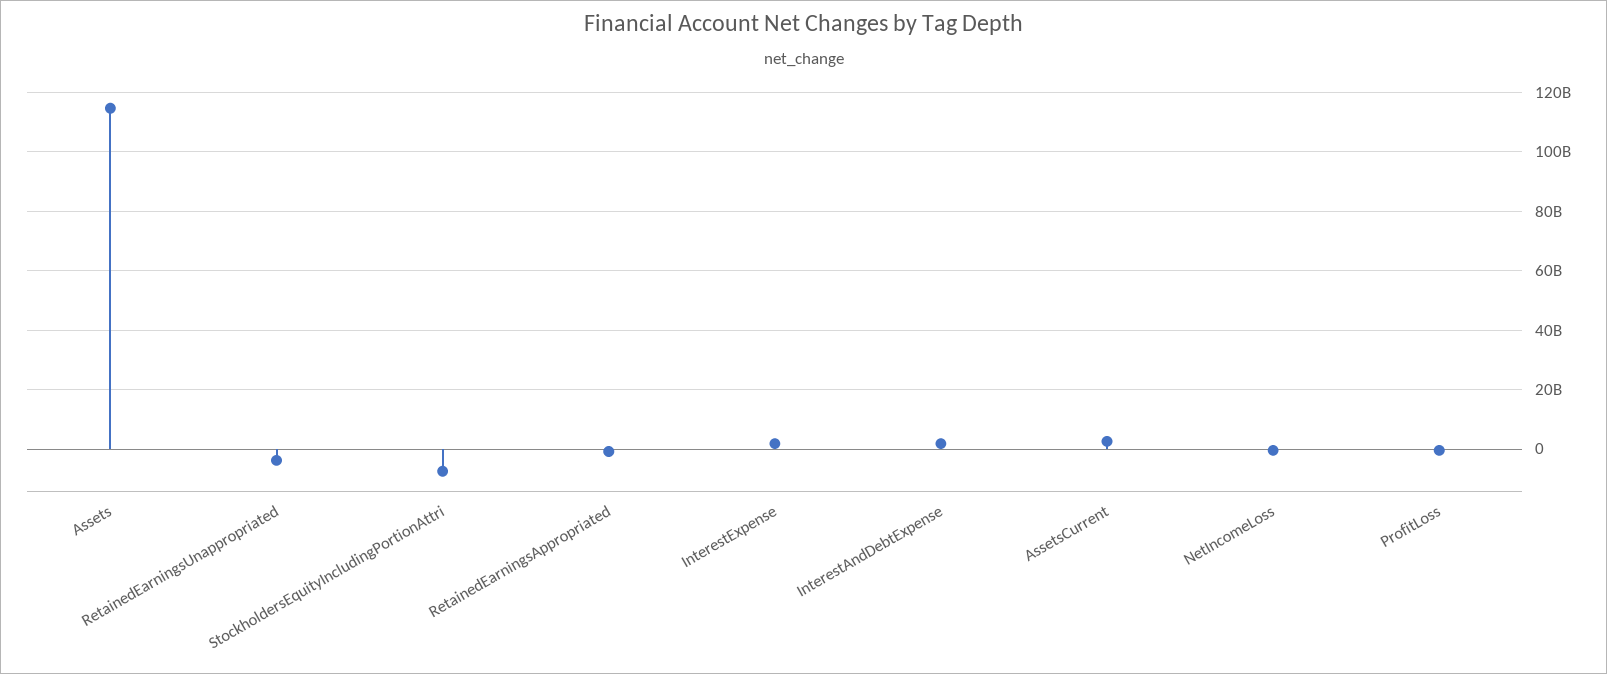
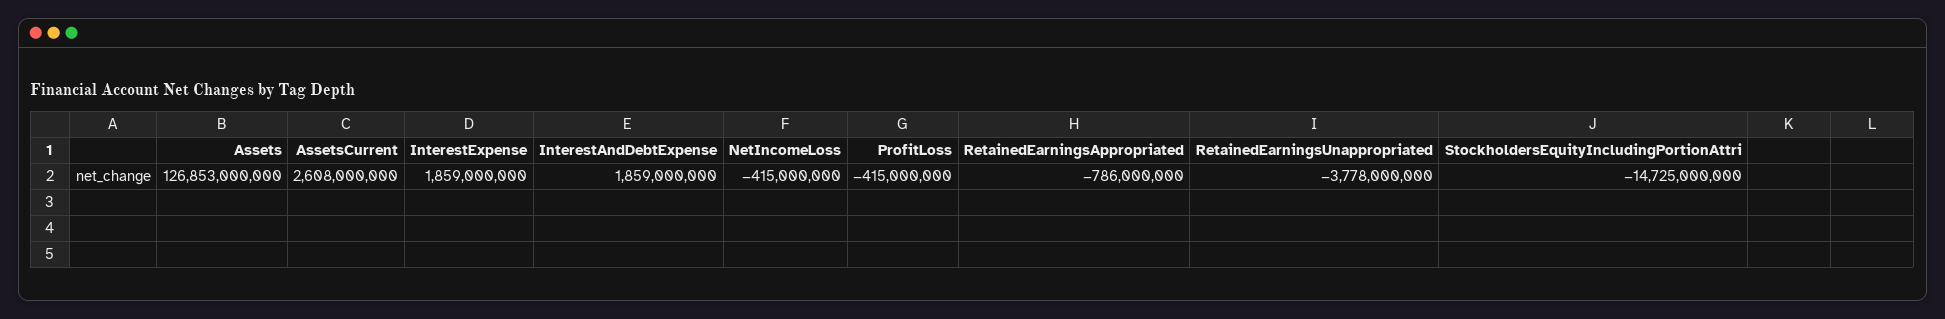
Assets: 115000000000 -> 126853000000
StockholdersEquityIncludingPortionAttri: -7500000000 -> -14725000000

